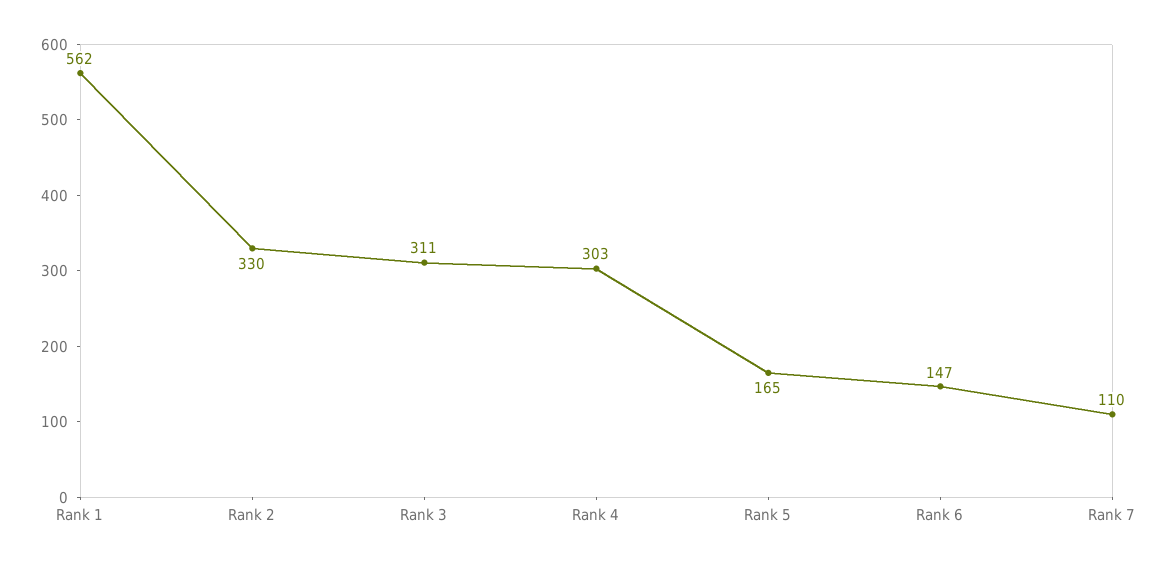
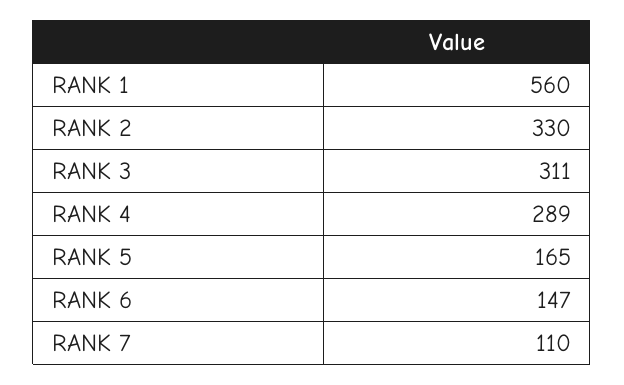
Rank 1: 562 -> 560
Rank 4: 303 -> 289

